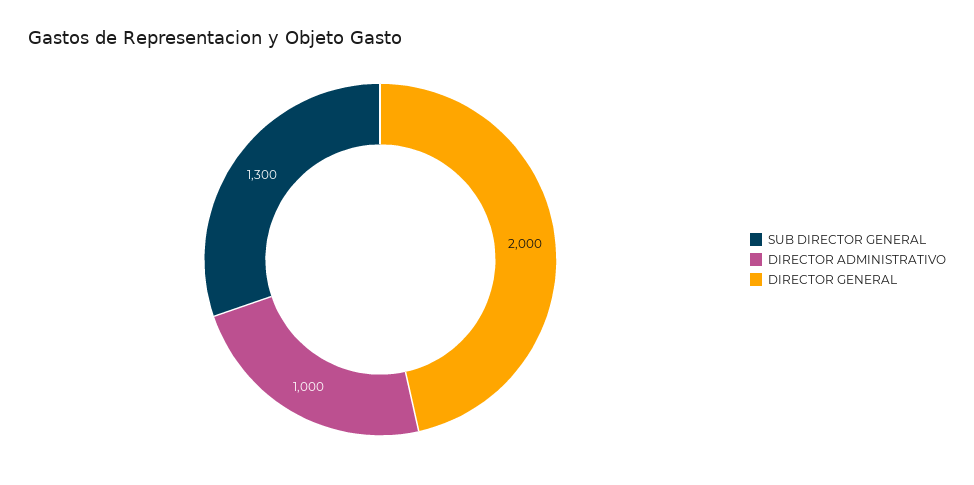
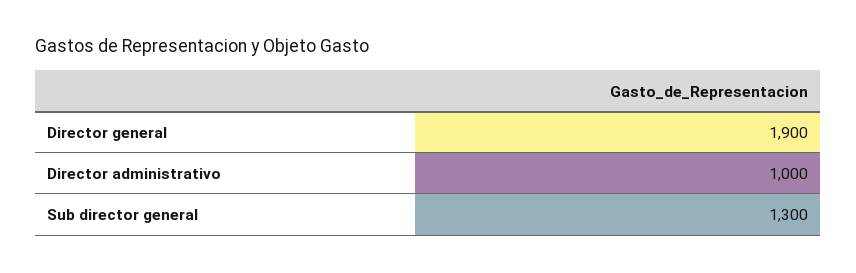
DIRECTOR GENERAL: 2000 -> 1900

